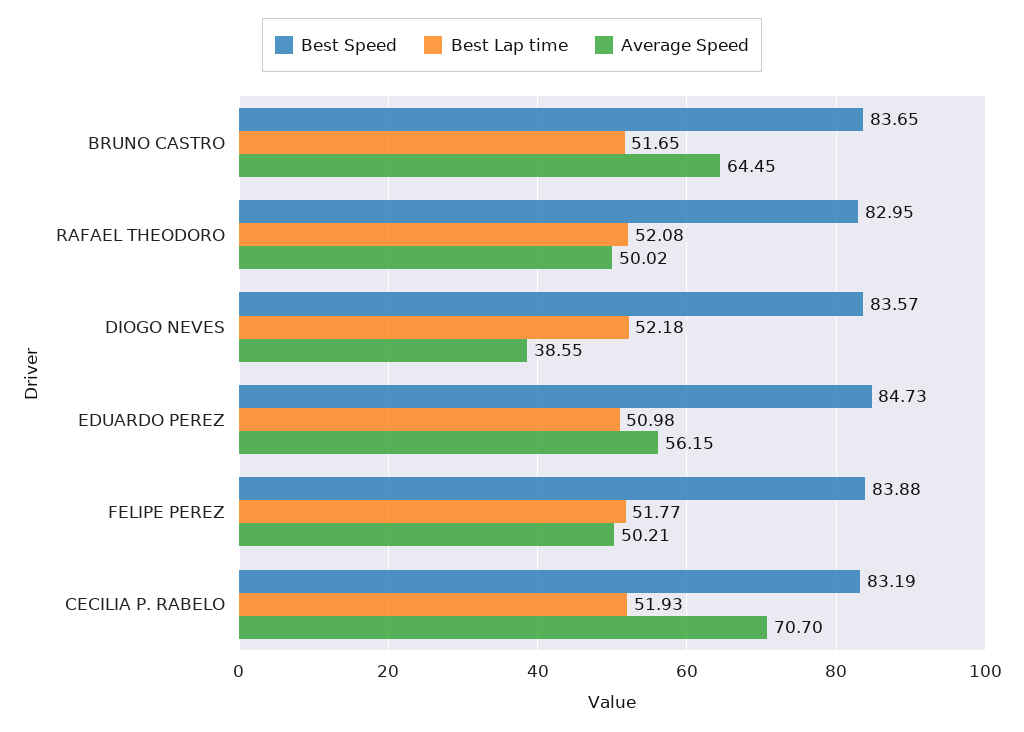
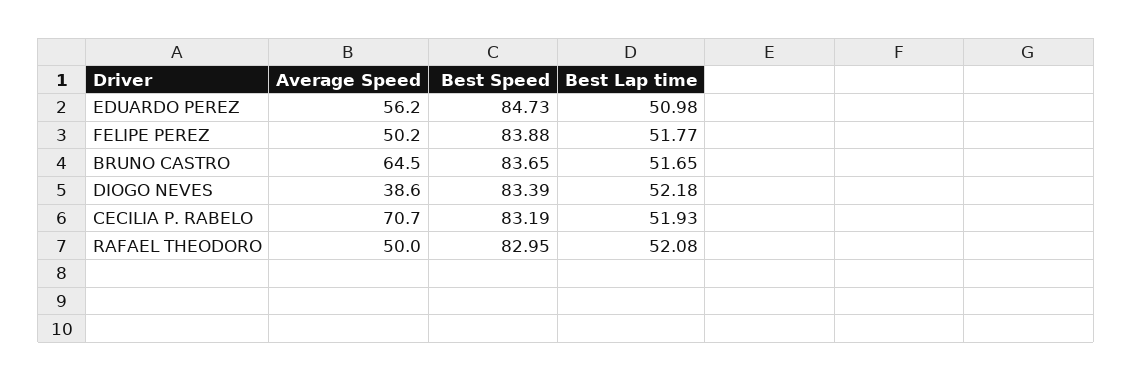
Best Speed, DIOGO NEVES: 83.57 -> 83.39

